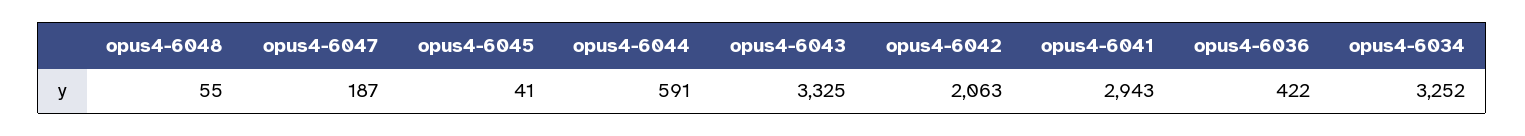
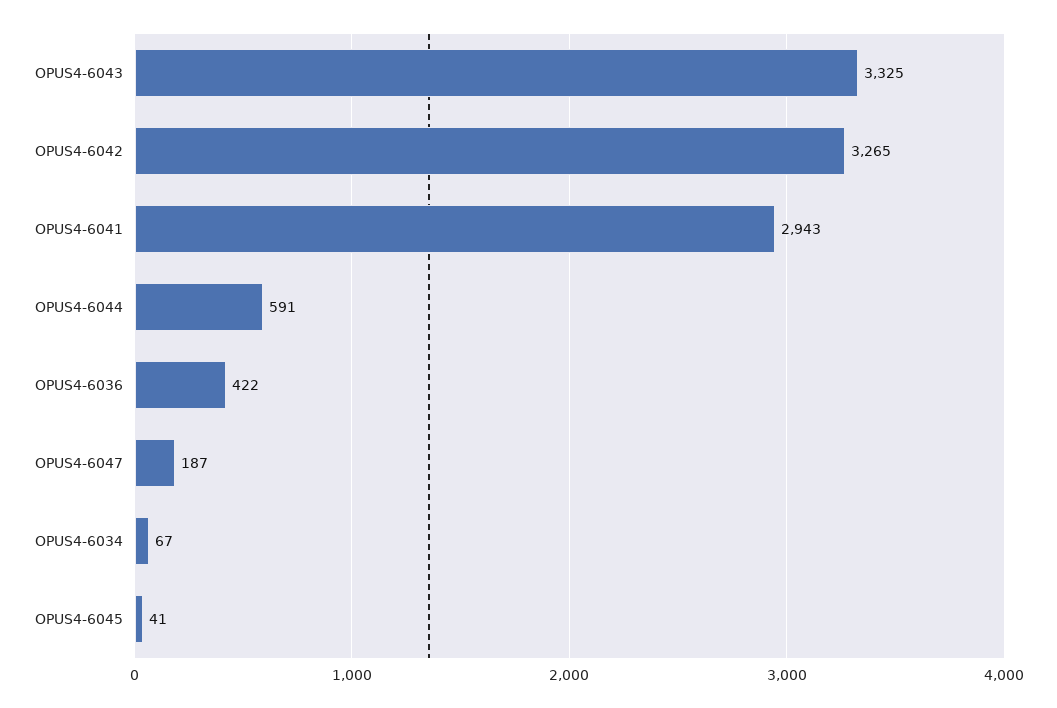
opus4-6048: 55 -> none
opus4-6042: 2063 -> 3265
opus4-6034: 3252 -> 67

